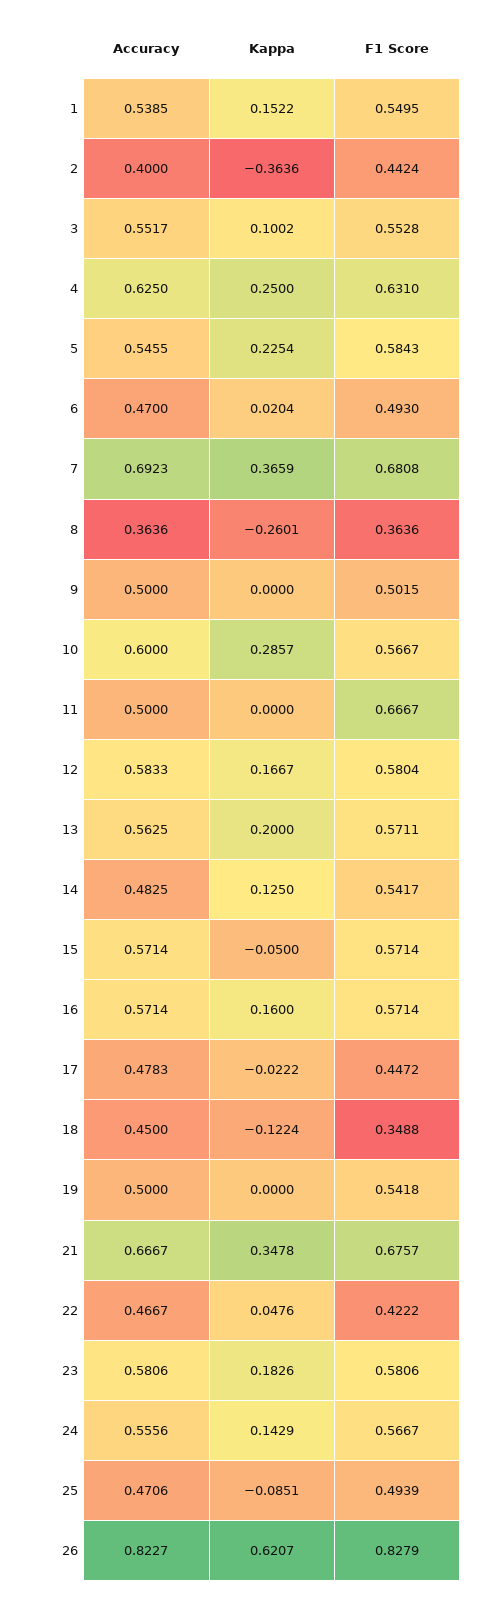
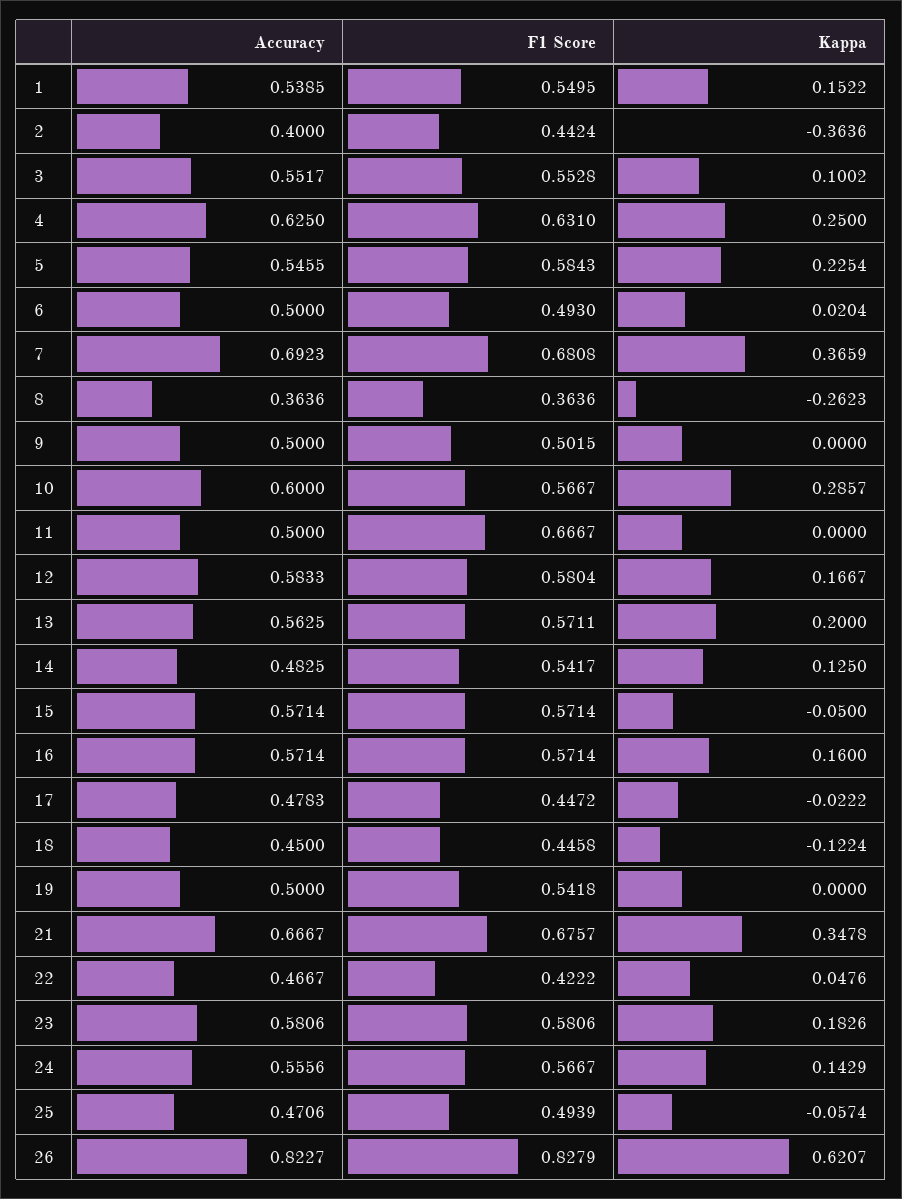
Accuracy, 6: 0.47 -> 0.5
Kappa, 8: -0.2601 -> -0.2623
F1 Score, 18: 0.3488 -> 0.4458
Kappa, 25: -0.0851 -> -0.0574

